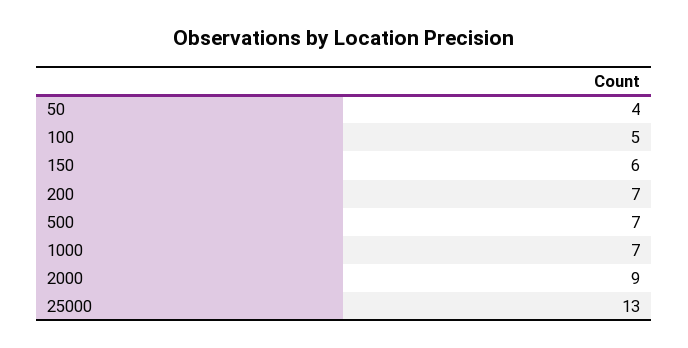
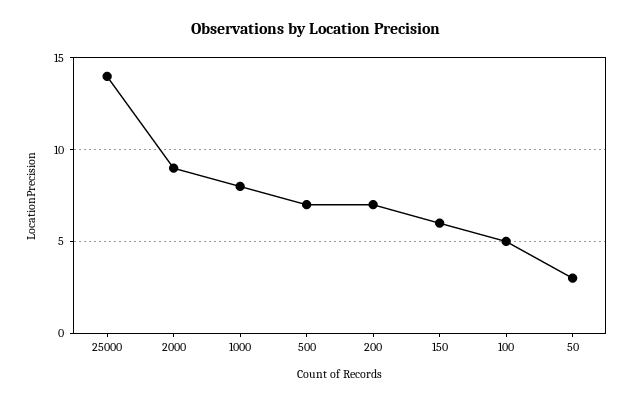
50: 4 -> 3
1000: 7 -> 8
25000: 13 -> 14

